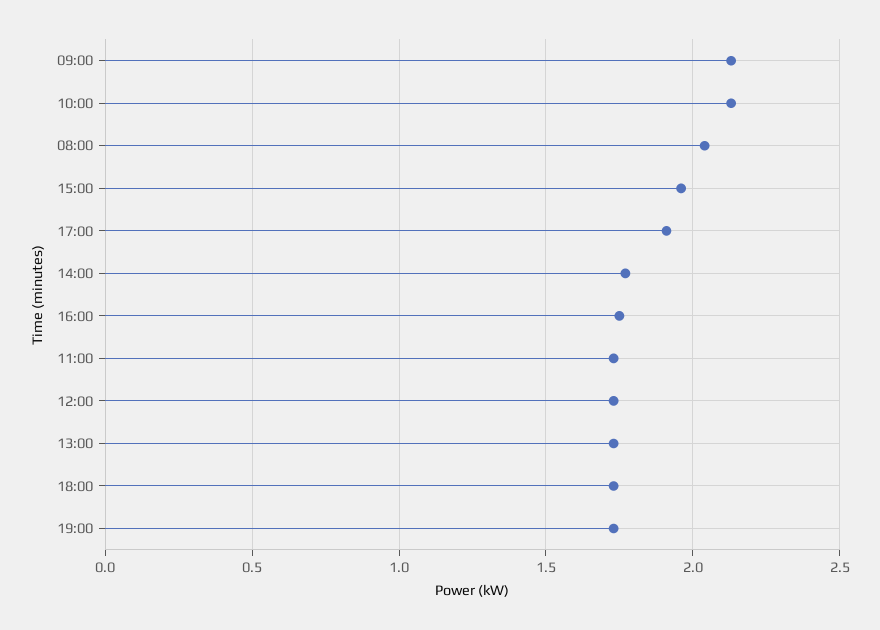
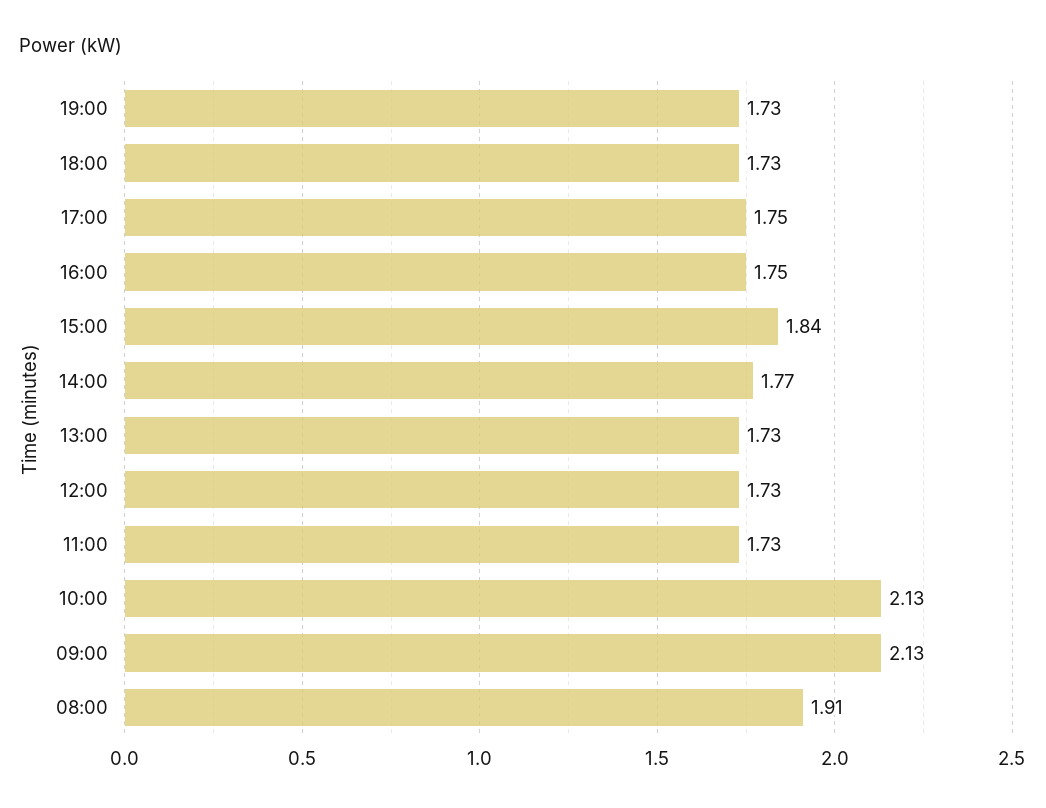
08:00: 2.05 -> 1.91
15:00: 1.95 -> 1.84
17:00: 1.9 -> 1.75

